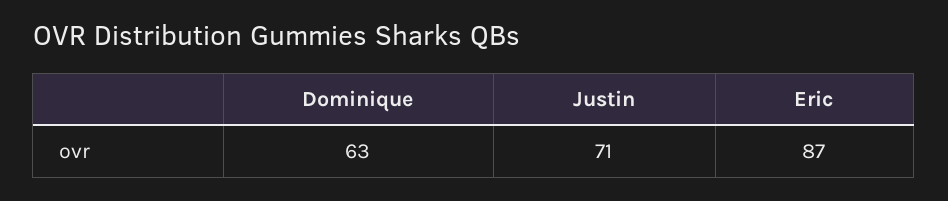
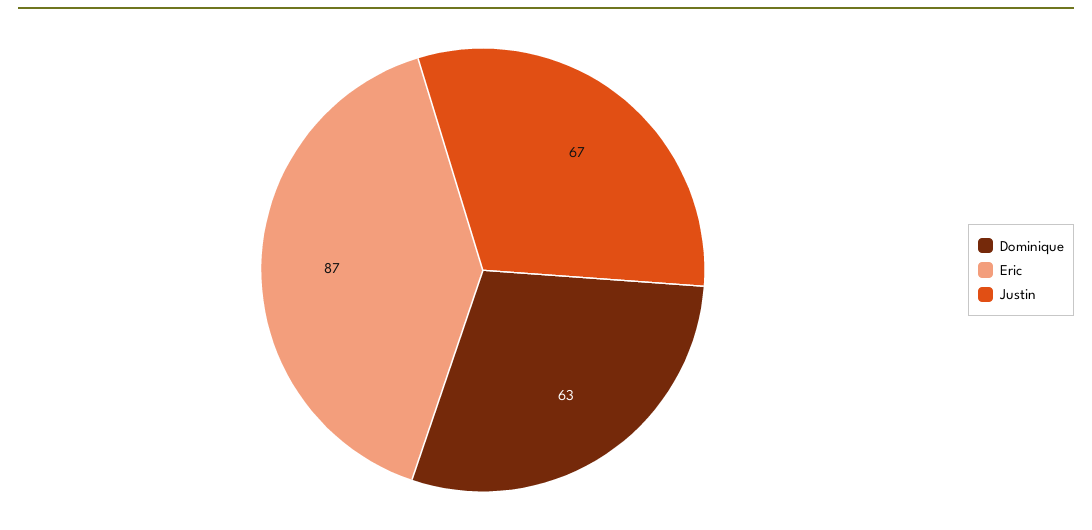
Justin: 71 -> 67

